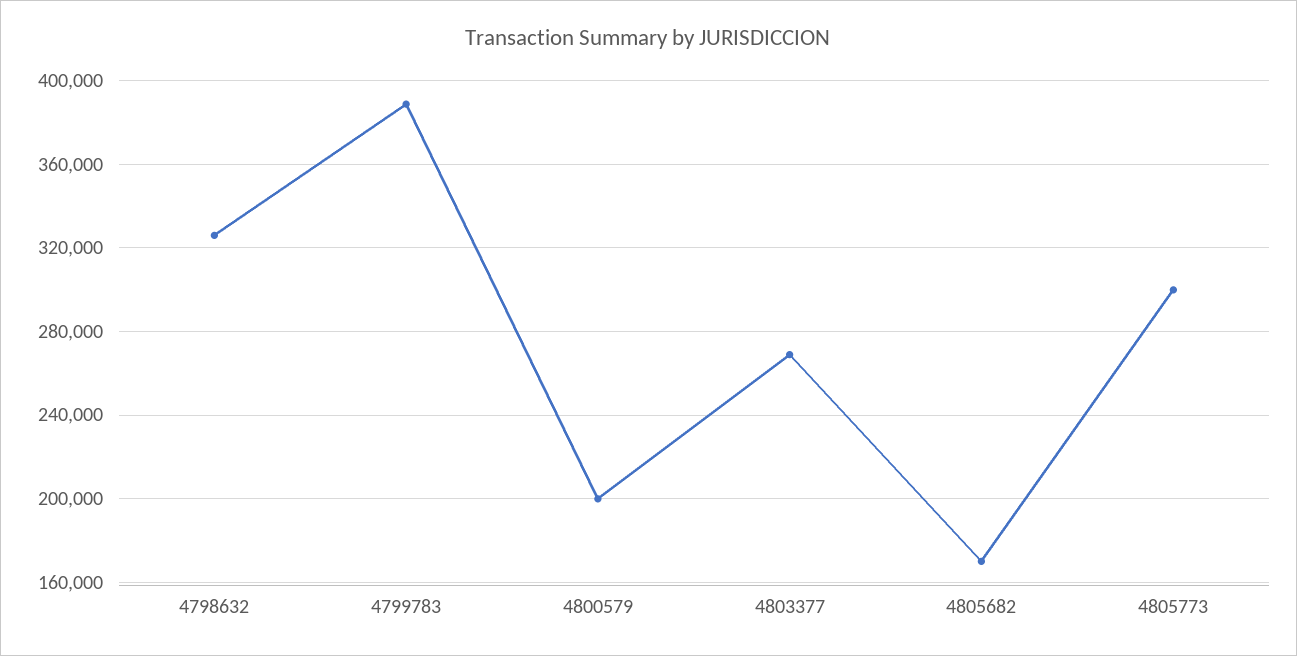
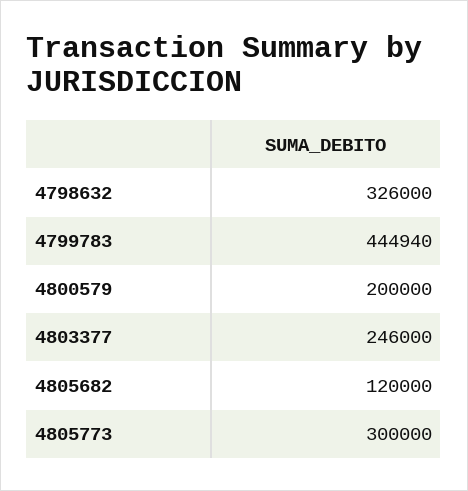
4799783: 390000 -> 444940
4803377: 270000 -> 246000
4805682: 170000 -> 120000

